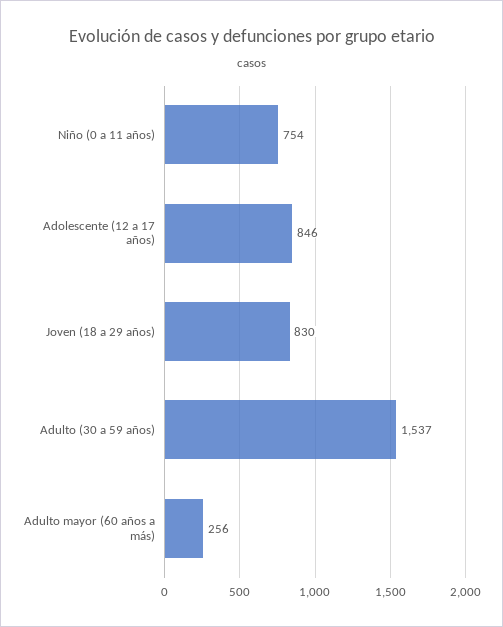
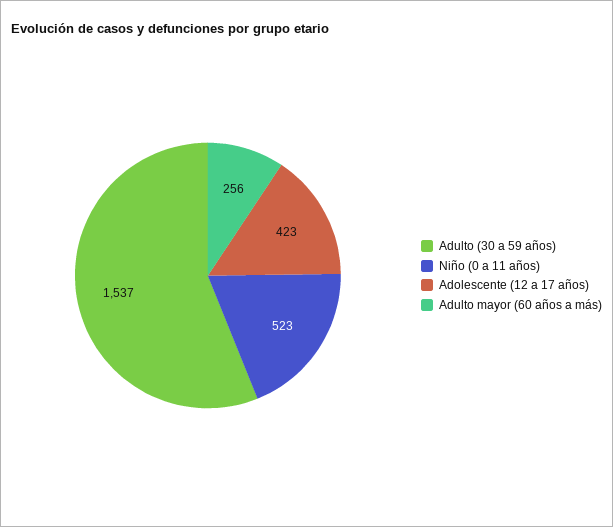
Niño (0 a 11 años): 754 -> 523
Adolescente (12 a 17 años): 846 -> 423
Joven (18 a 29 años): 830 -> none

